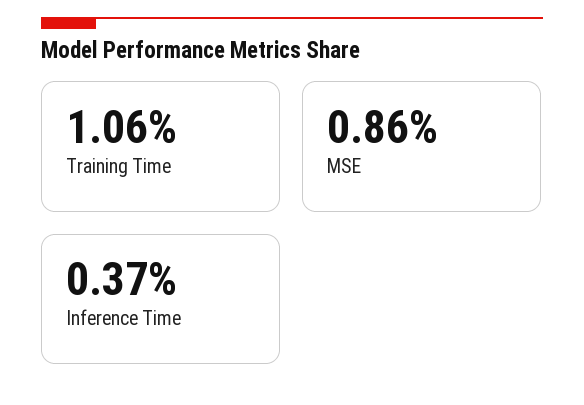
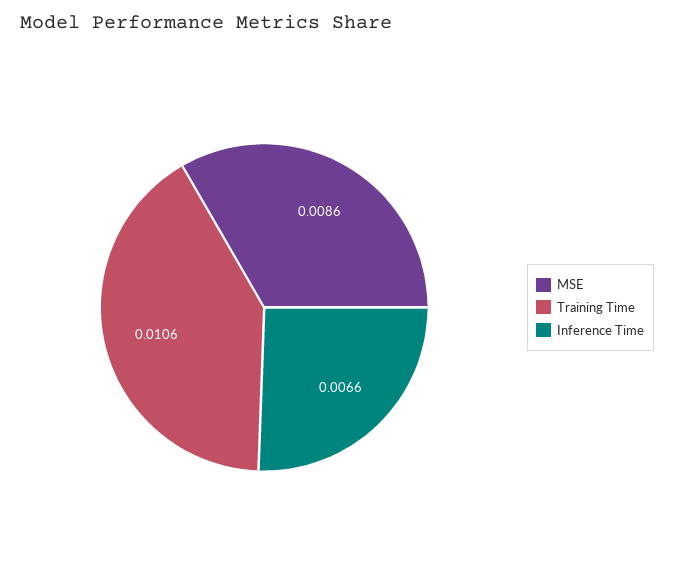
Inference Time: 0.0037 -> 0.0066

